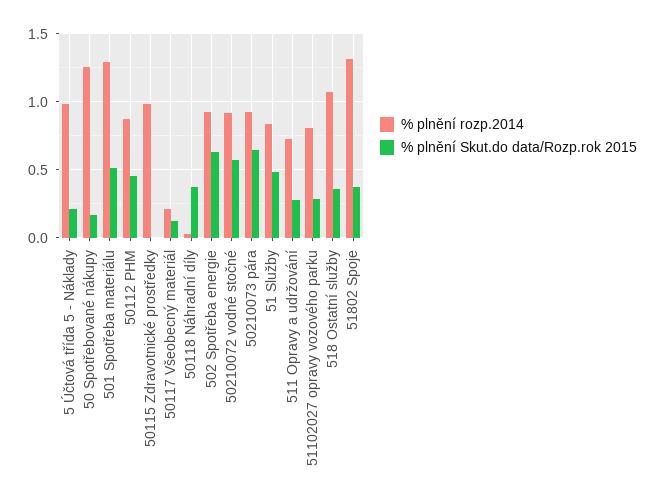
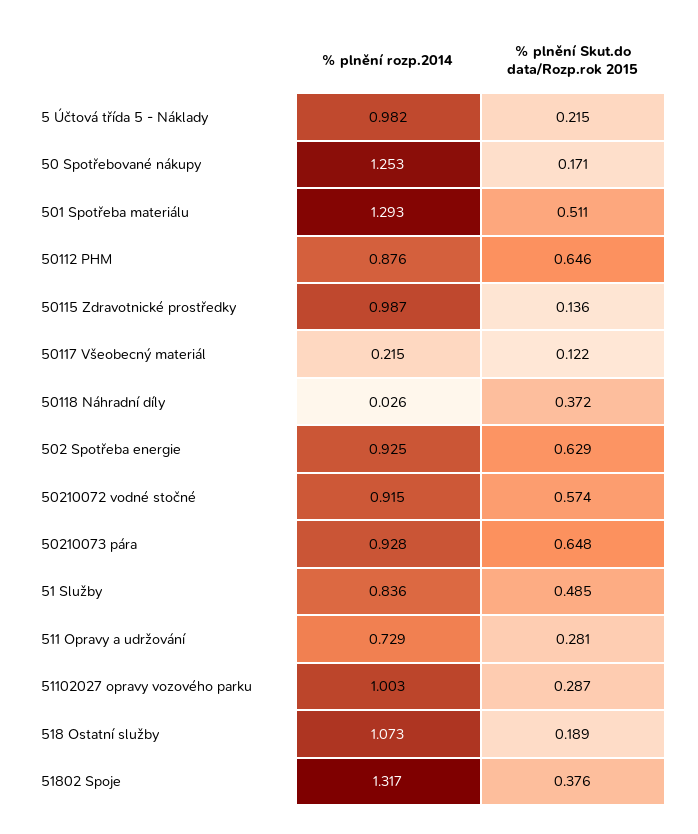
% plnění Skut.do data/Rozp.rok 2015, 50112 PHM: 0.45 -> 0.646
% plnění Skut.do data/Rozp.rok 2015, 50115 Zdravotnické prostředky: 0 -> 0.136
% plnění rozp.2014, 51102027 opravy vozového parku: 0.8 -> 1.003
% plnění Skut.do data/Rozp.rok 2015, 518 Ostatní služby: 0.35 -> 0.189

